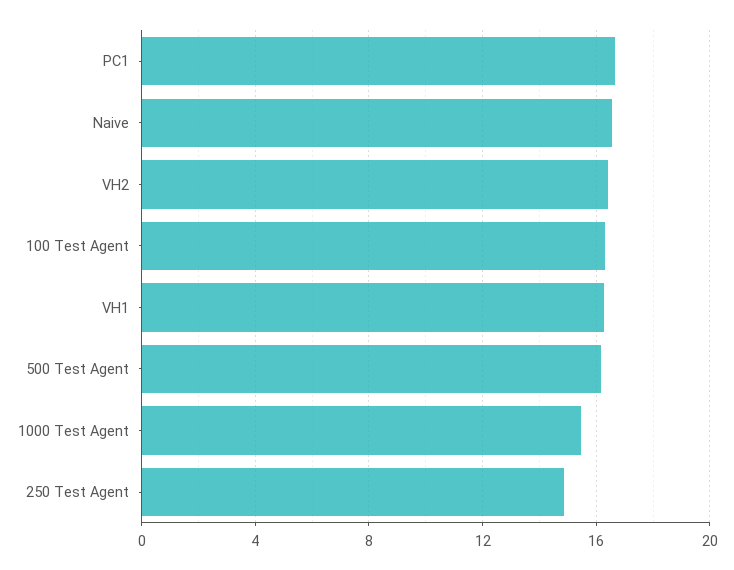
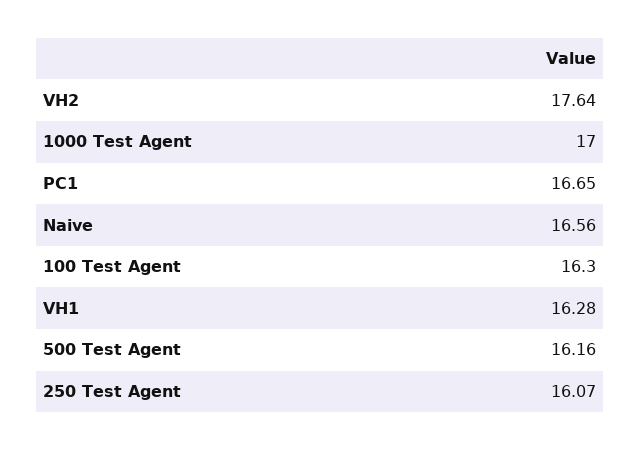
VH2: 16.5 -> 17.64
1000 Test Agent: 15.5 -> 17
250 Test Agent: 15 -> 16.07

